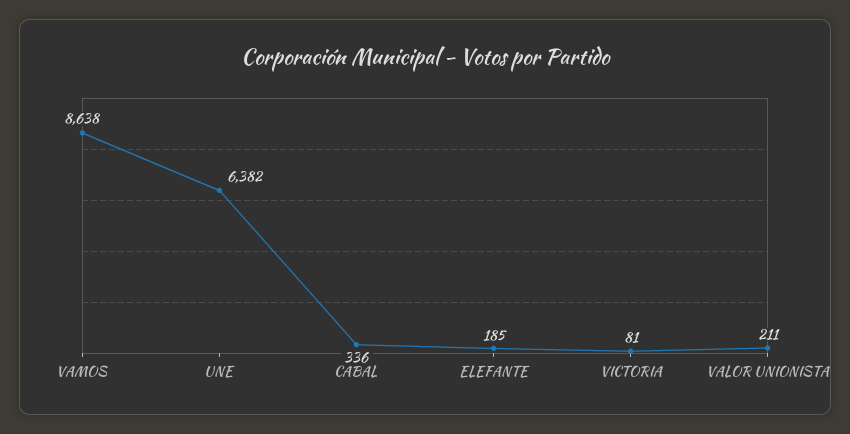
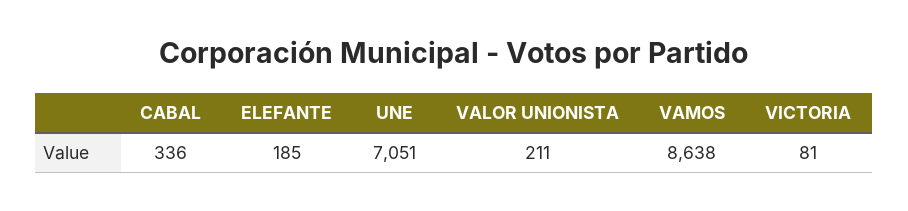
UNE: 6382 -> 7051

